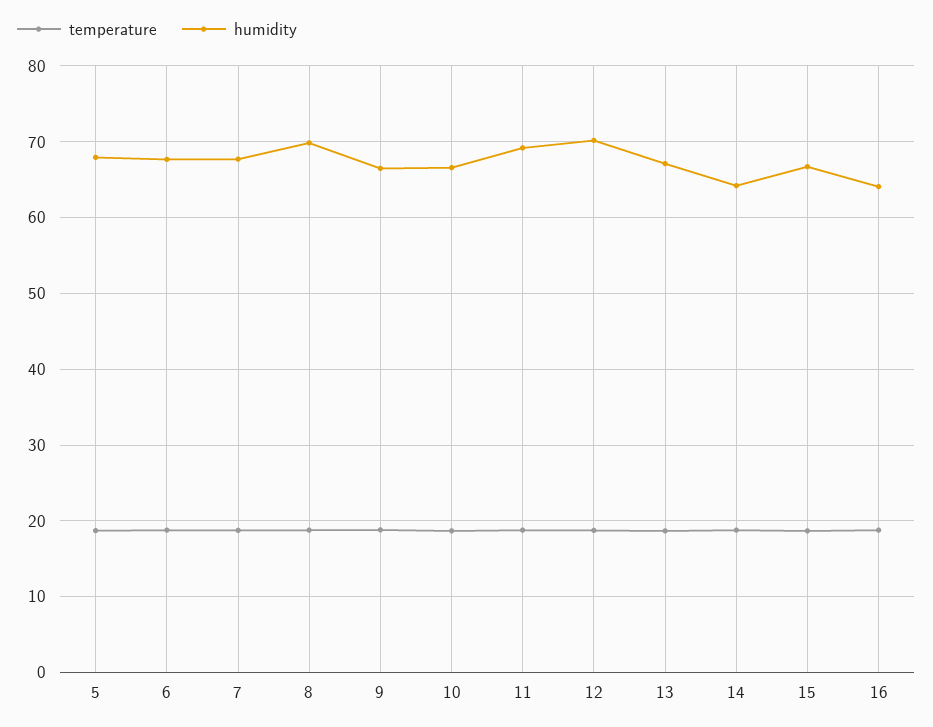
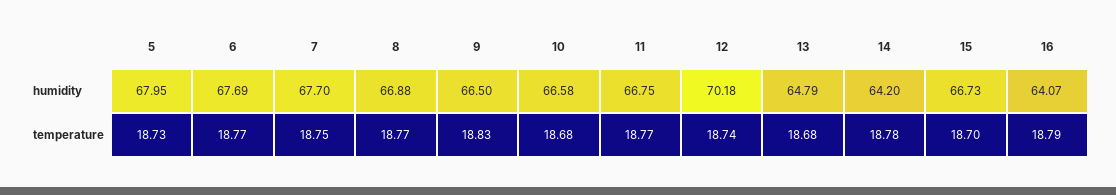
humidity, 8: 70 -> 66.88
humidity, 11: 69 -> 66.75
humidity, 13: 67 -> 64.79

